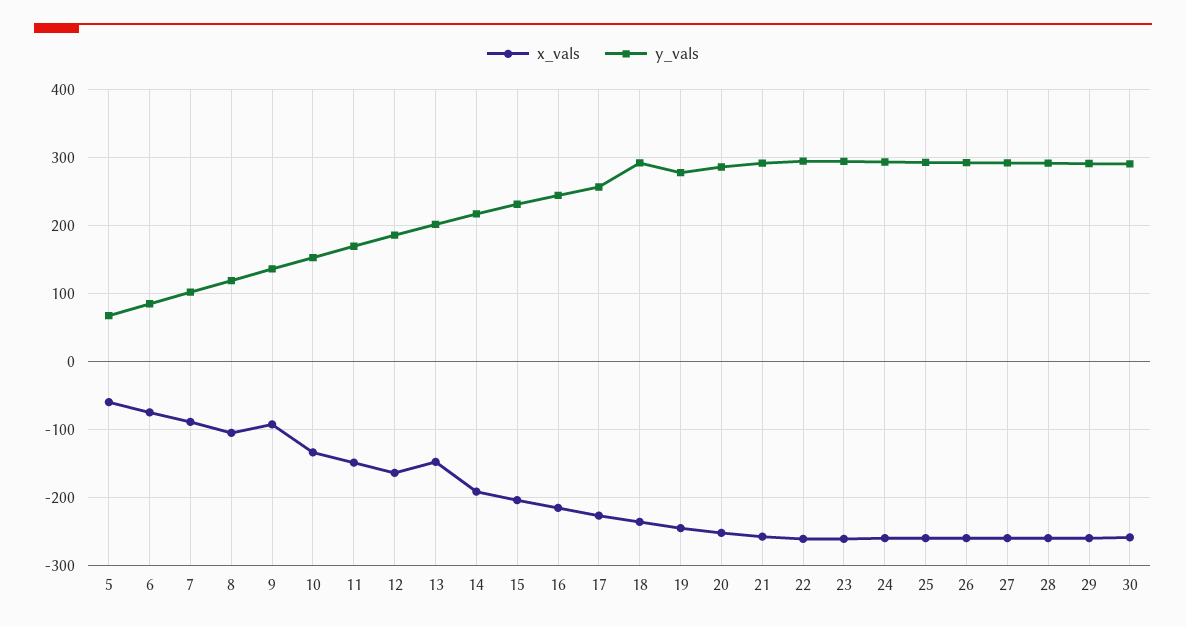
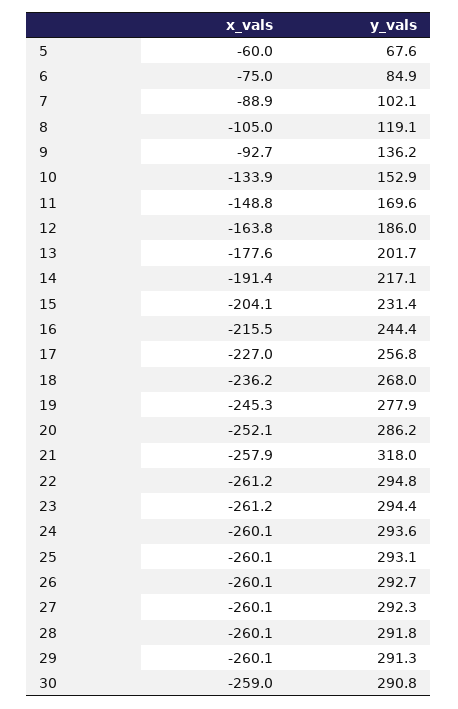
x_vals, 13: -150 -> -177.6
y_vals, 18: 290 -> 268
y_vals, 21: 290 -> 318

